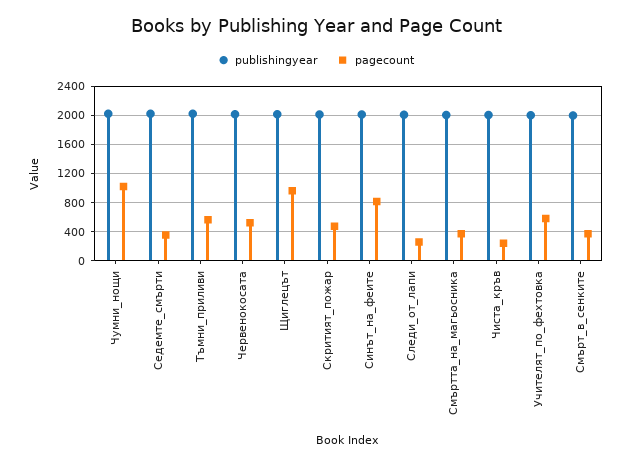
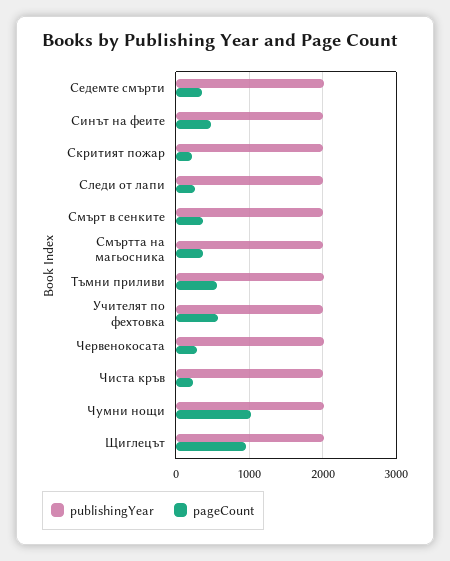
pagecount, Червенокосата: 500 -> 300
pagecount, Скритият_пожар: 500 -> 200
pagecount, Синът_на_феите: 800 -> 500

